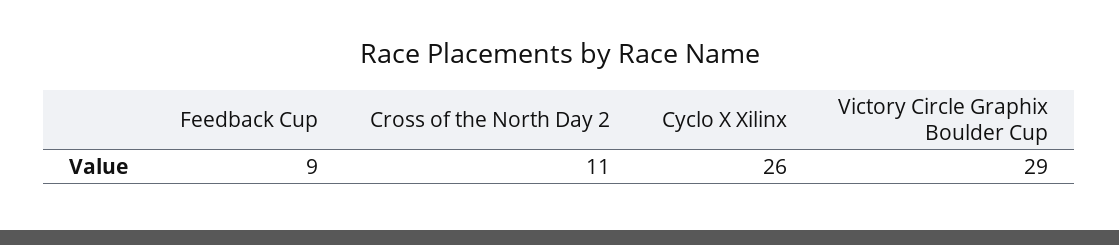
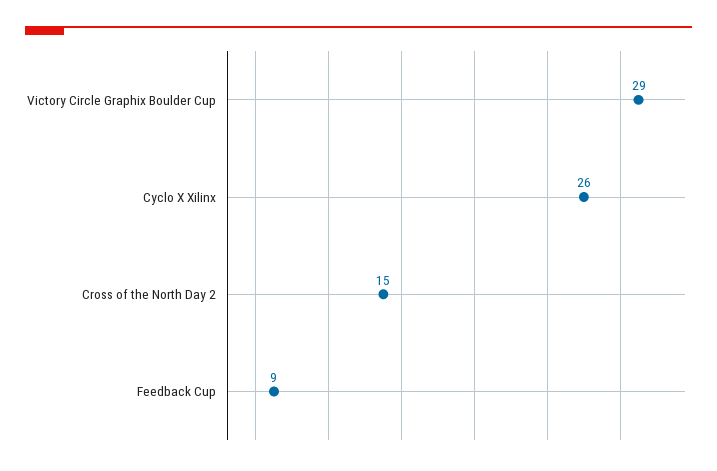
Cross of the North Day 2: 11 -> 15

